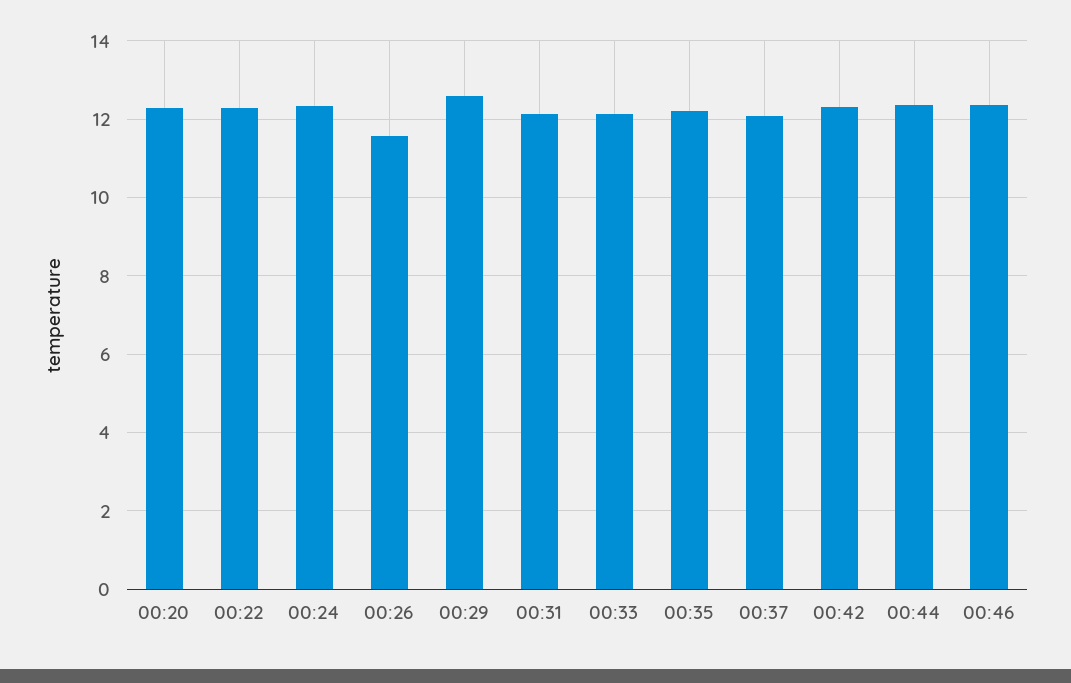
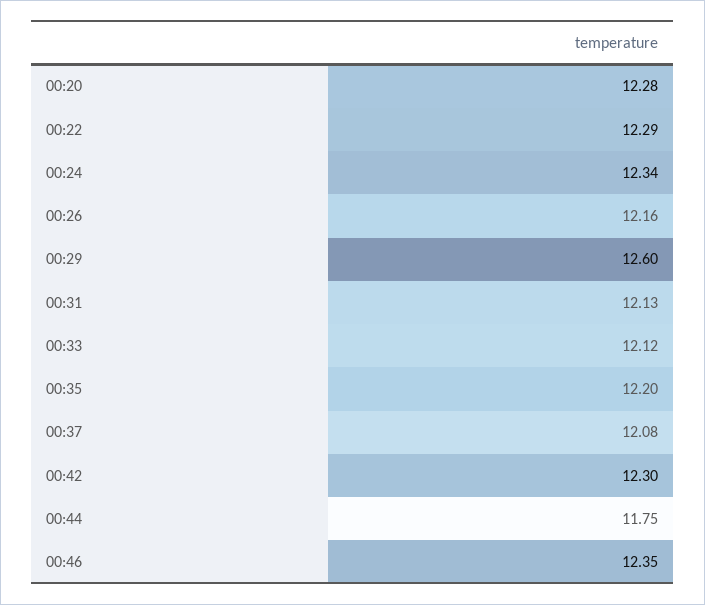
00:26: 11.6 -> 12.16
00:44: 12.4 -> 11.75

